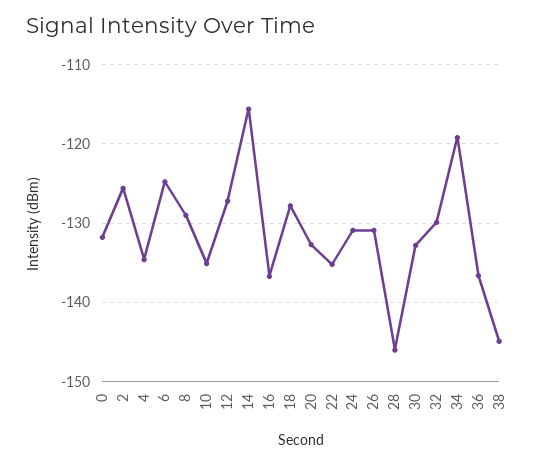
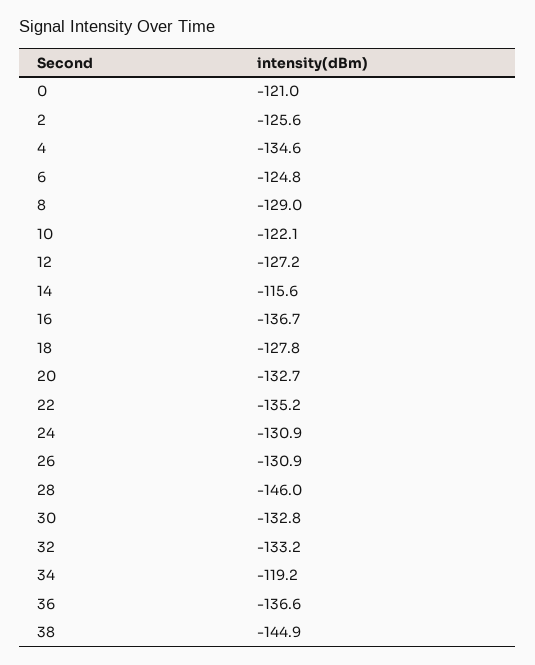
0: -132 -> -121
10: -135 -> -122.1
32: -130 -> -133.2

